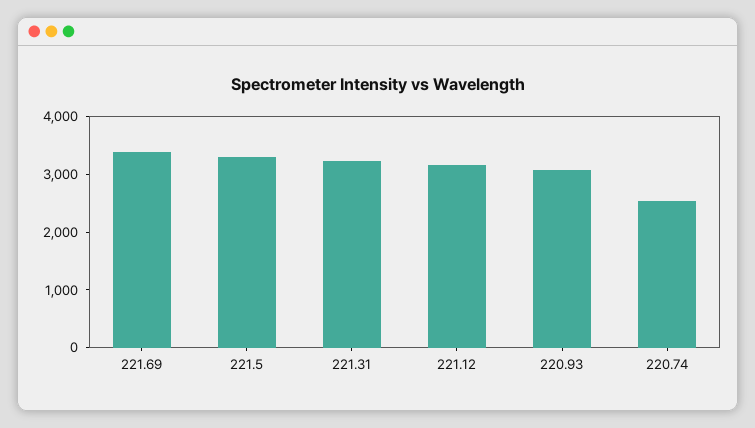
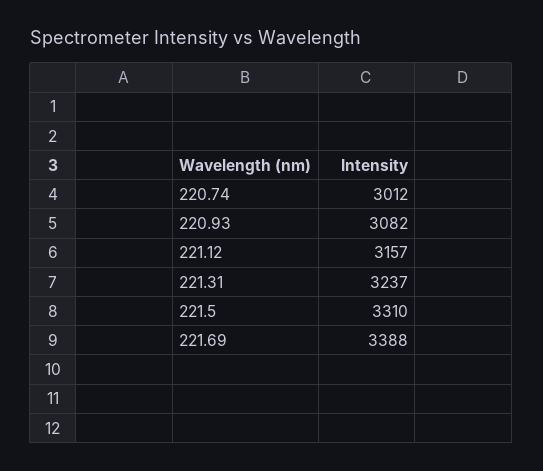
220.74: 2600 -> 3012

